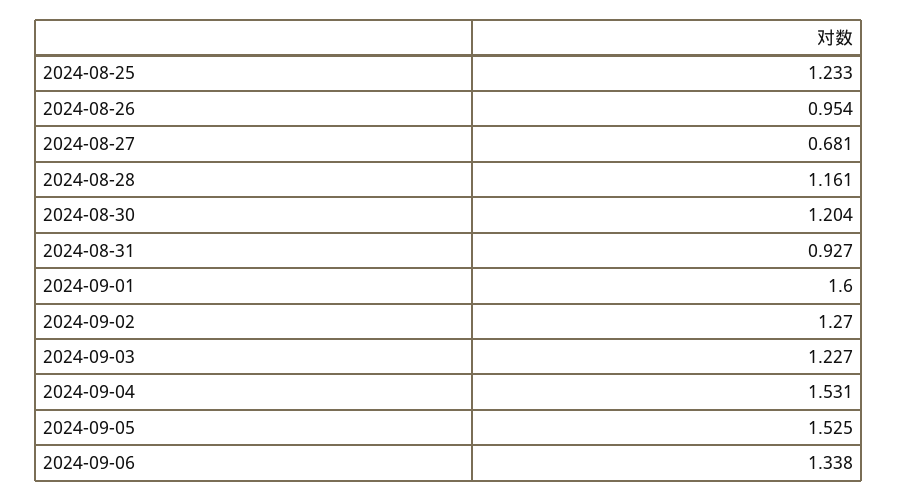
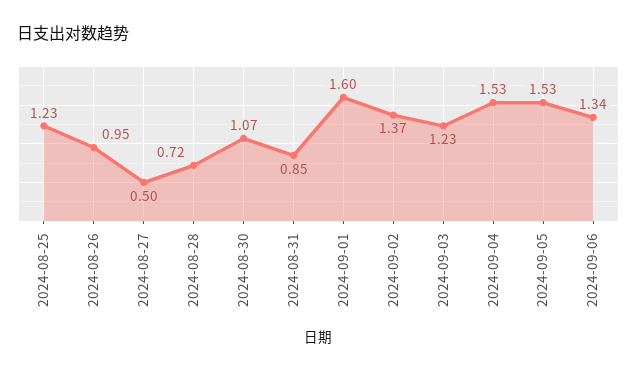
2024-08-27: 0.681 -> 0.5
2024-08-28: 1.161 -> 0.72
2024-08-30: 1.204 -> 1.07
2024-08-31: 0.927 -> 0.85
2024-09-02: 1.27 -> 1.37

